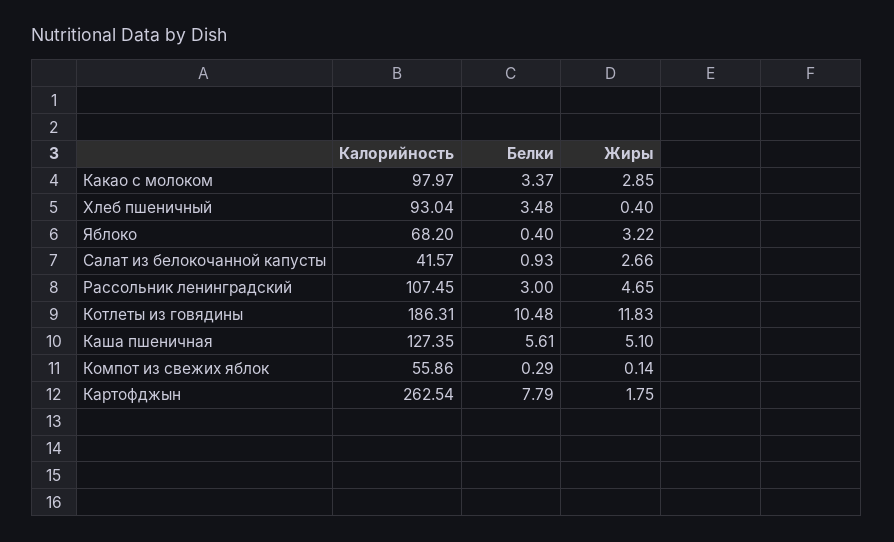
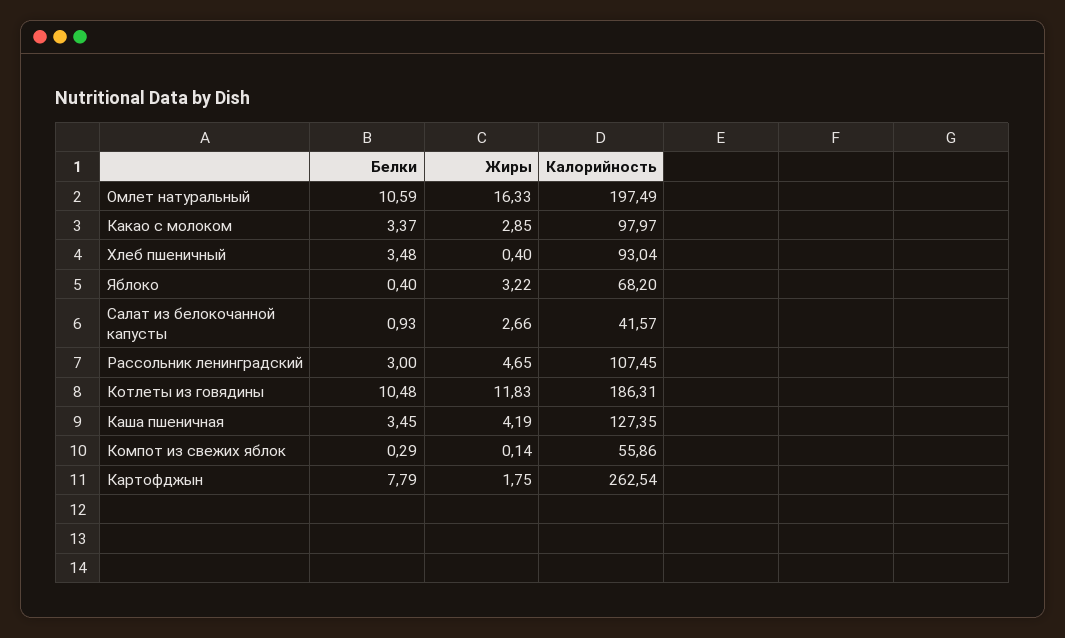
Белки, Каша пшеничная: 5.61 -> 3.45
Жиры, Каша пшеничная: 5.1 -> 4.19
Белки, Омлет натуральный: none -> 10.59
Жиры, Омлет натуральный: none -> 16.33
Калорийность, Омлет натуральный: none -> 197.49

